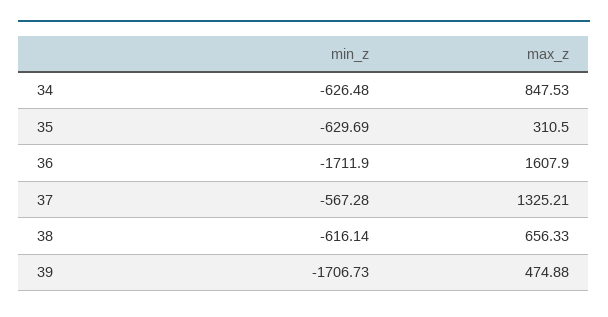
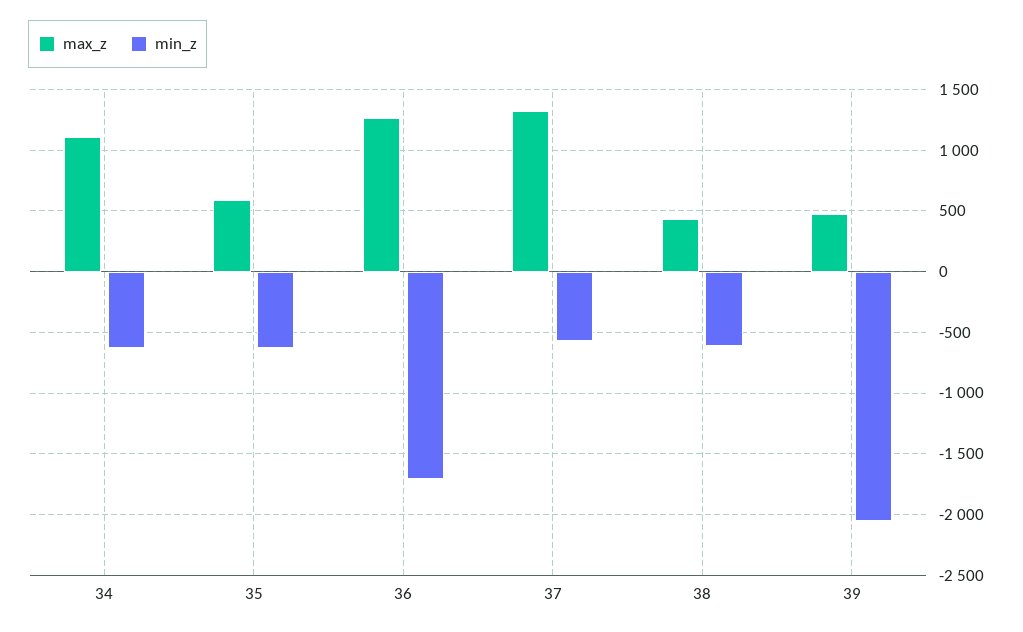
max_z, 34: 847.53 -> 1100
max_z, 35: 310.5 -> 600
max_z, 36: 1607.9 -> 1250
max_z, 38: 656.33 -> 450
min_z, 39: -1706.73 -> -2050

